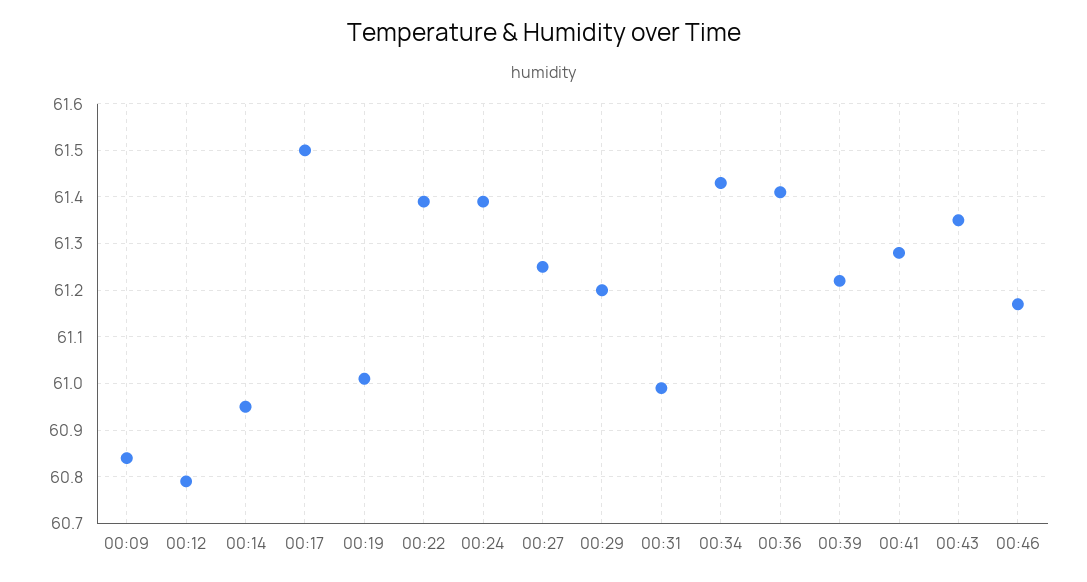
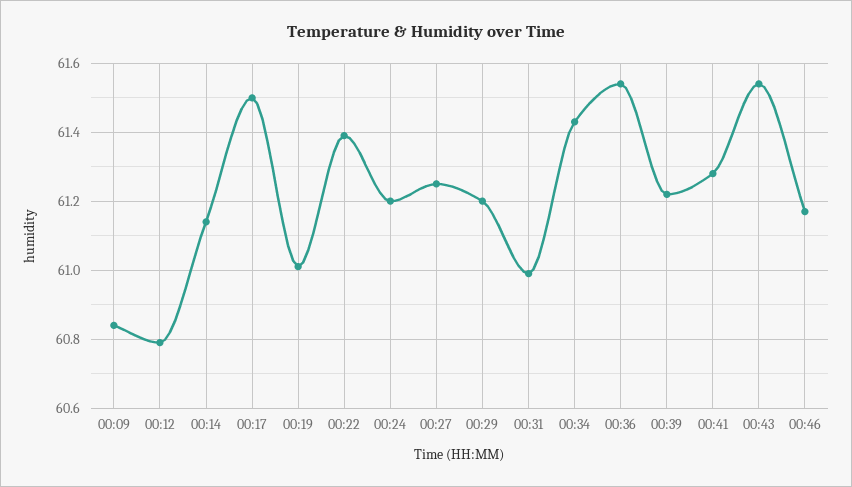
00:14: 60.95 -> 61.15
00:24: 61.4 -> 61.2
00:36: 61.4 -> 61.55
00:43: 61.35 -> 61.55

